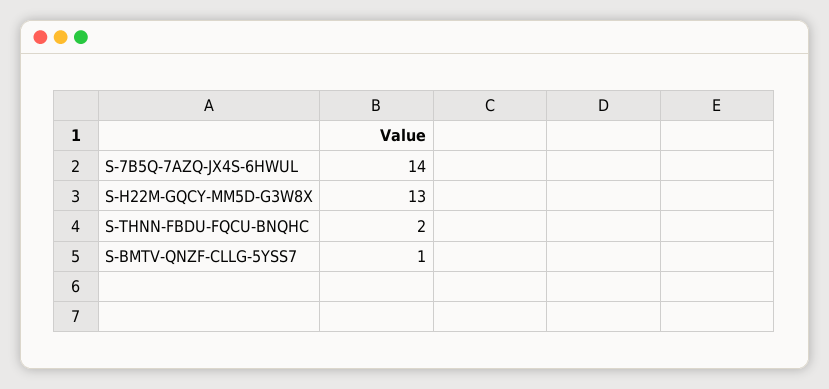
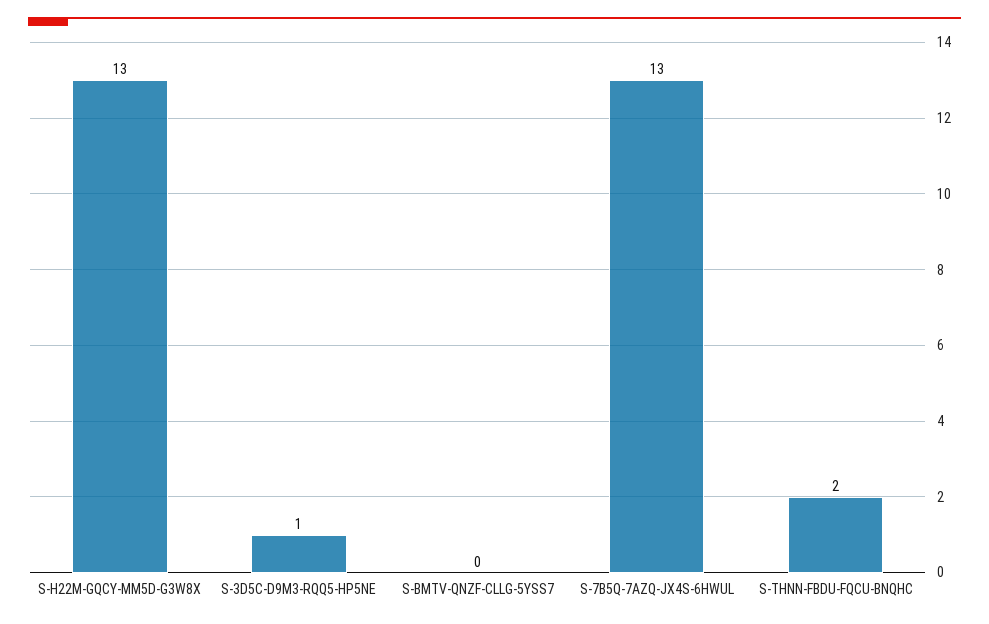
S-7B5Q-7AZQ-JX4S-6HWUL: 14 -> 13
S-BMTV-QNZF-CLLG-5YSS7: 1 -> 0
S-3D5C-D9M3-RQQ5-HP5NE: none -> 1

